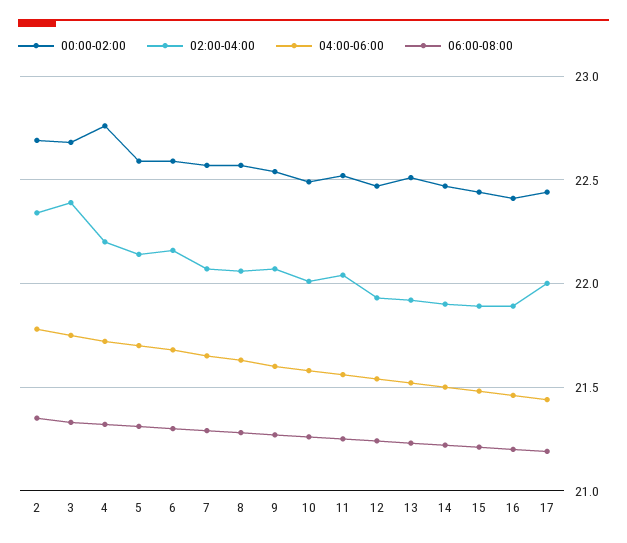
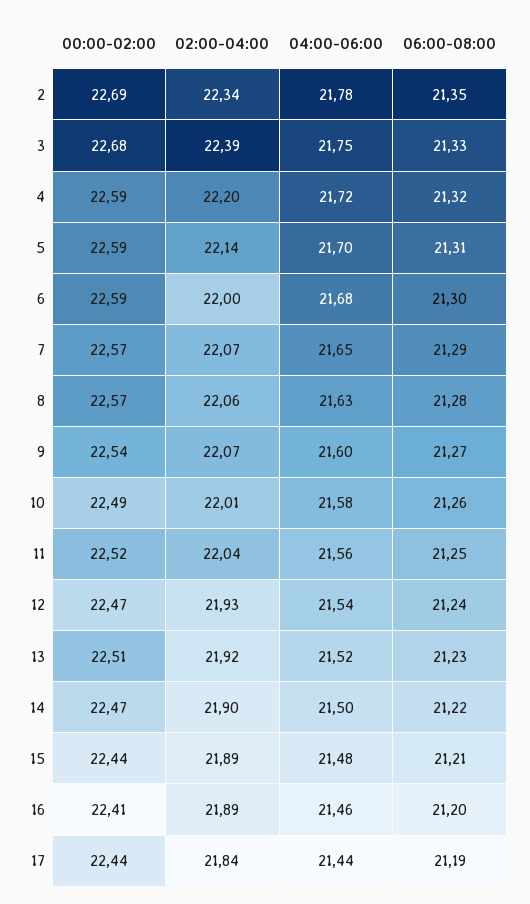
00:00-02:00, 4: 22.75 -> 22.59
02:00-04:00, 6: 22.15 -> 22
02:00-04:00, 17: 22 -> 21.84

